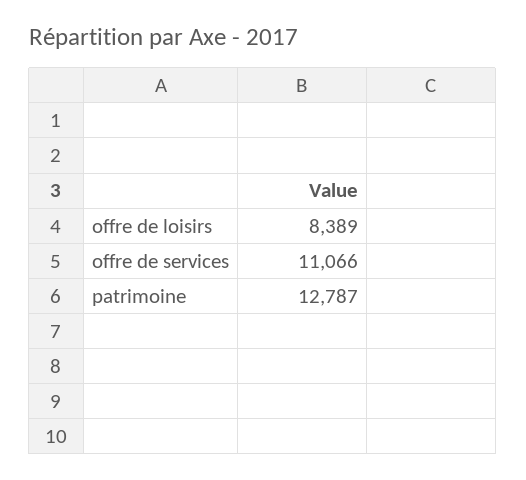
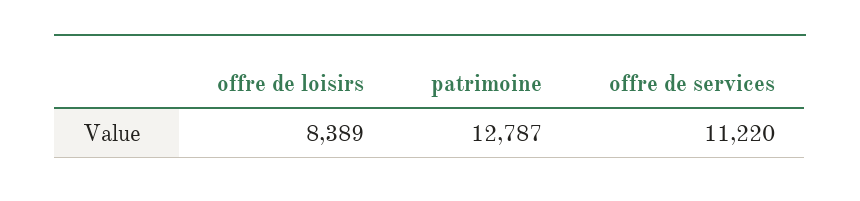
offre de services: 11066 -> 11220

